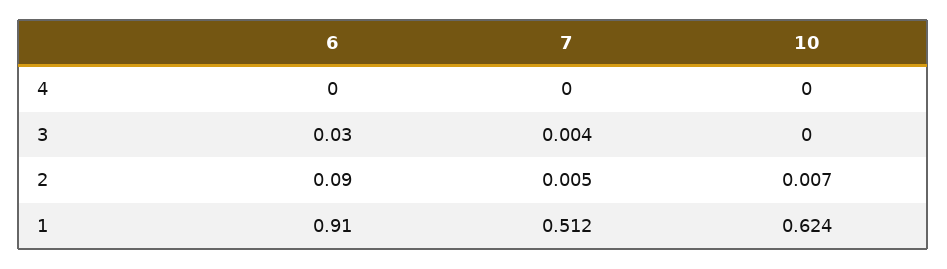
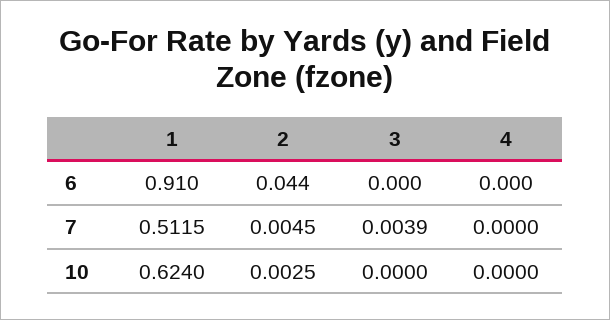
6, 3: 0.03 -> 0
6, 2: 0.09 -> 0.044
10, 2: 0.007 -> 0.0025

